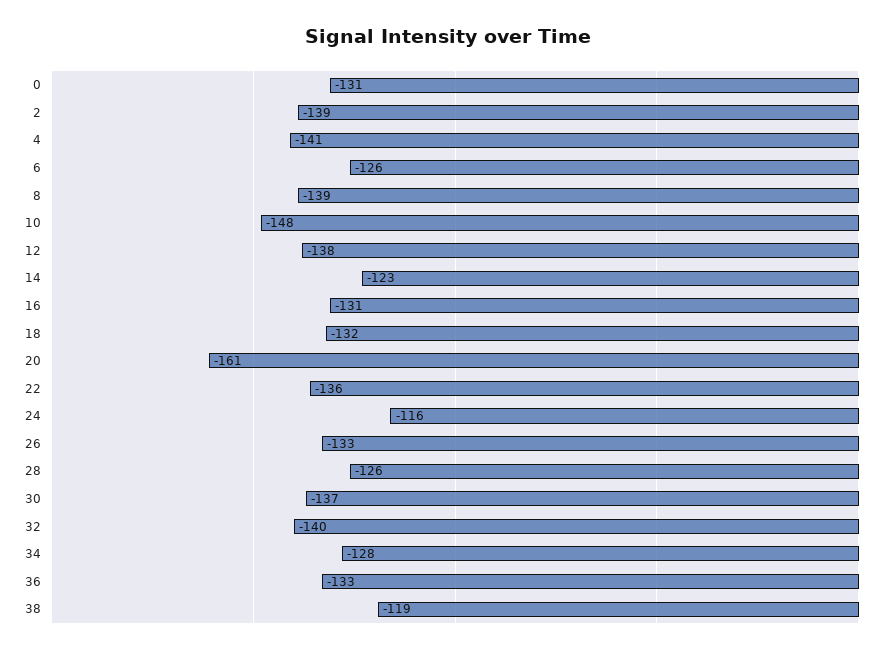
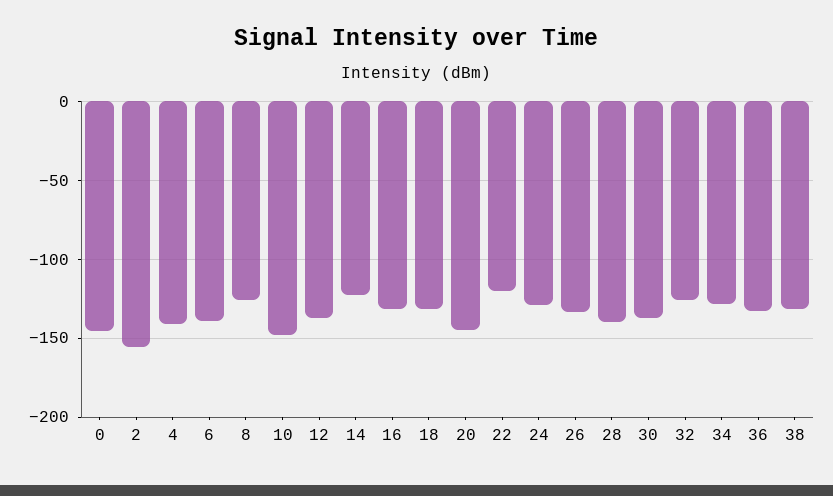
0: -131 -> -145
2: -139 -> -155
6: -126 -> -140
8: -139 -> -125
20: -161 -> -145
22: -136 -> -120
24: -116 -> -130
28: -126 -> -140
32: -140 -> -125
38: -119 -> -130

